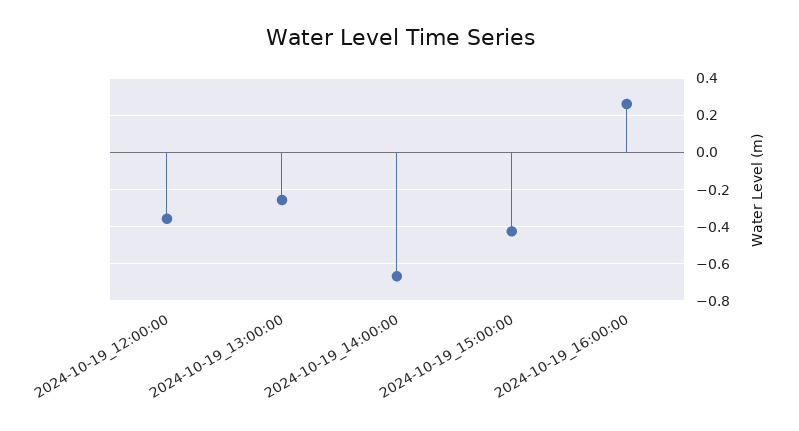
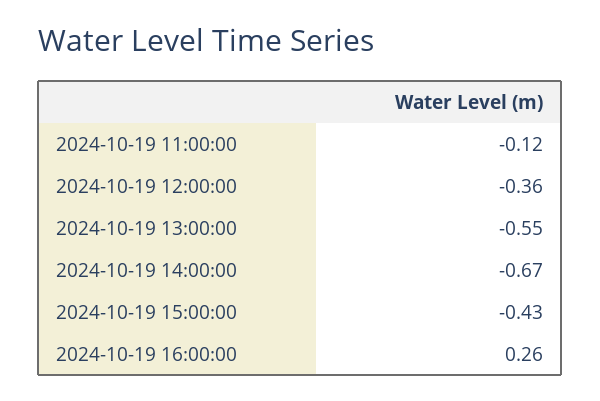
2024-10-19_13:00:00: -0.25 -> -0.55
2024-10-19 11:00:00: none -> -0.12

